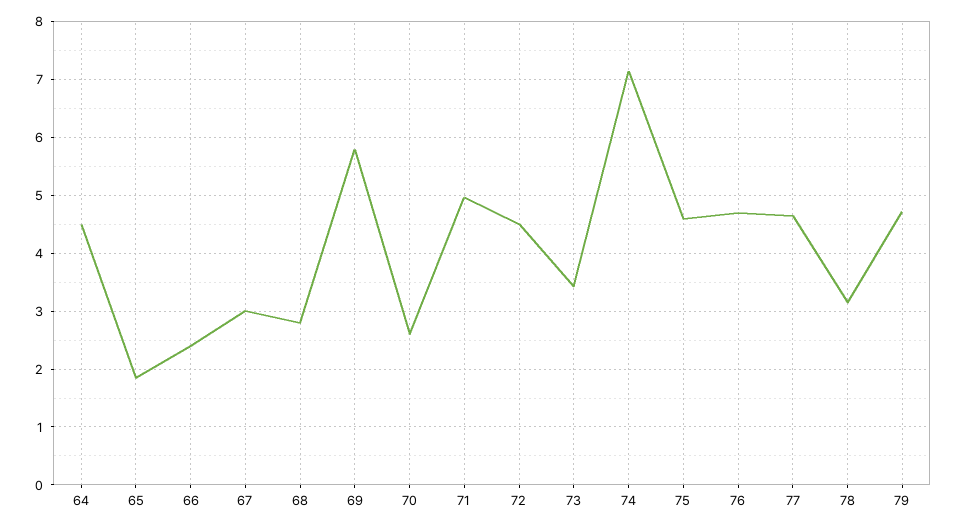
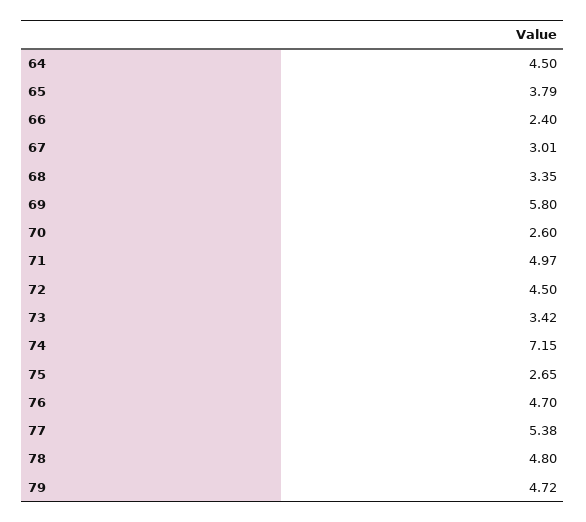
65: 1.8 -> 3.79
68: 2.8 -> 3.35
75: 4.6 -> 2.65
77: 4.6 -> 5.38
78: 3.2 -> 4.8

